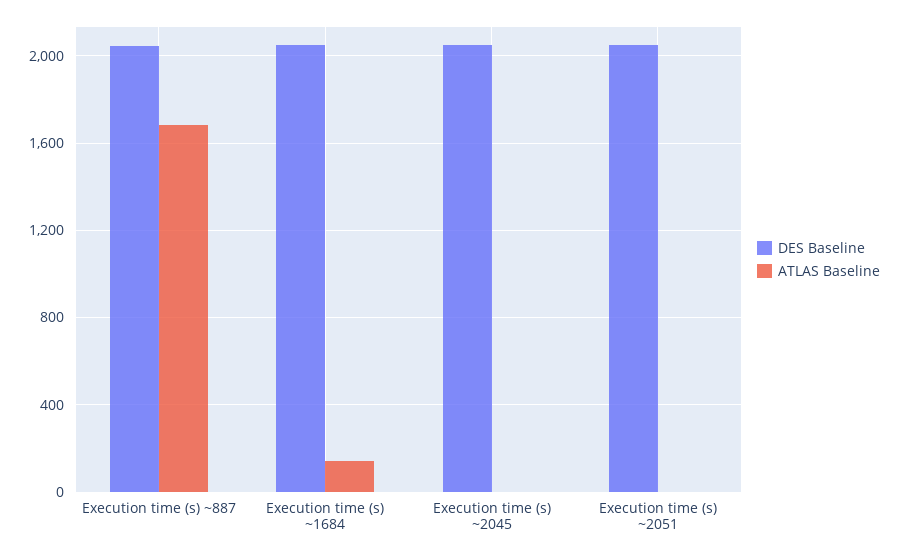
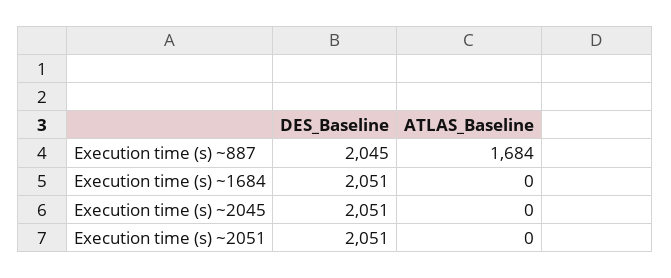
ATLAS Baseline, Execution time (s) ~1684: 150 -> 0

